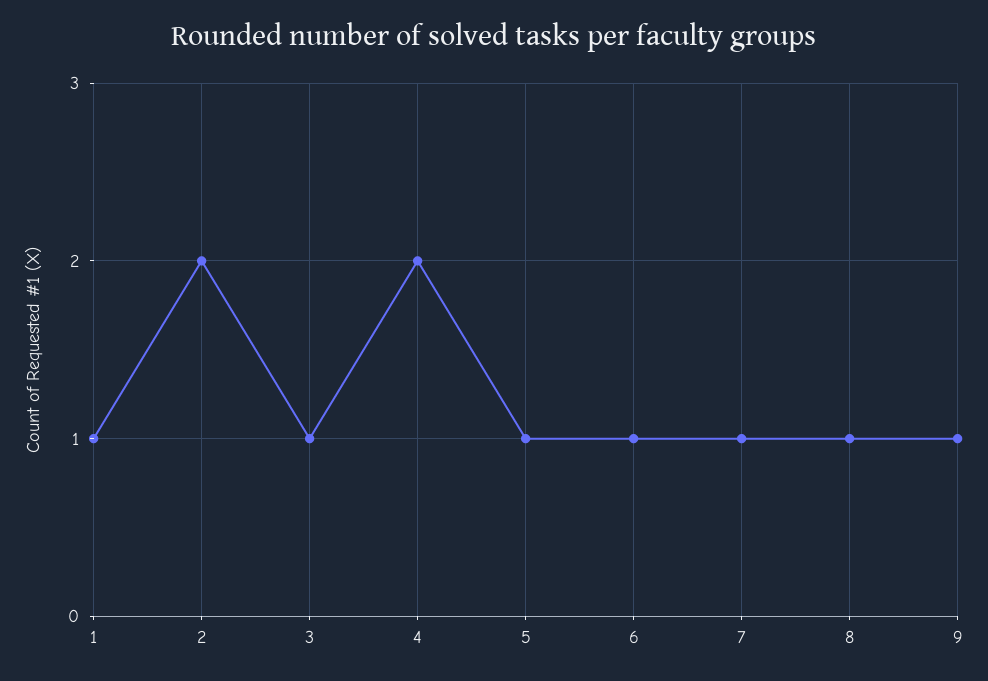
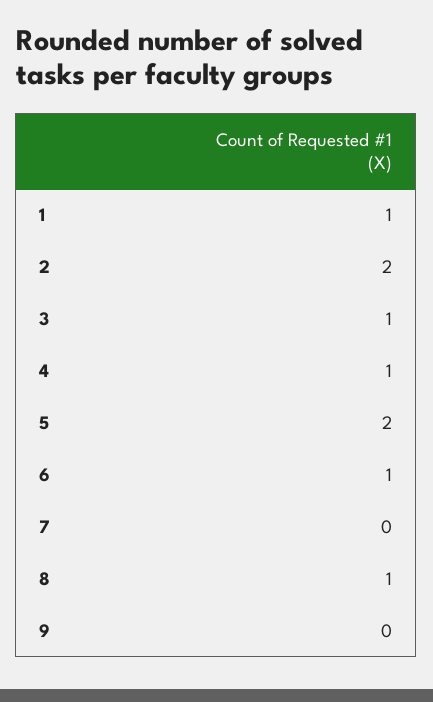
4: 2 -> 1
5: 1 -> 2
7: 1 -> 0
9: 1 -> 0

